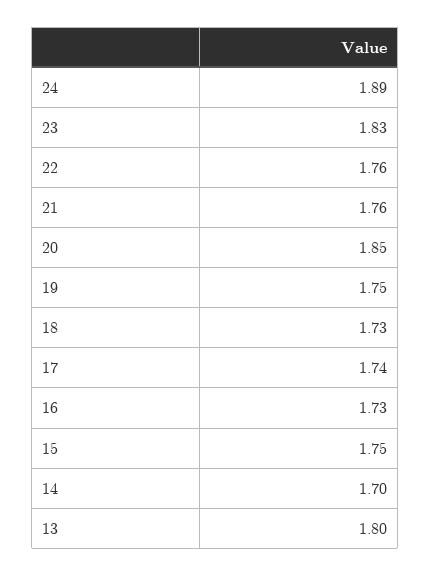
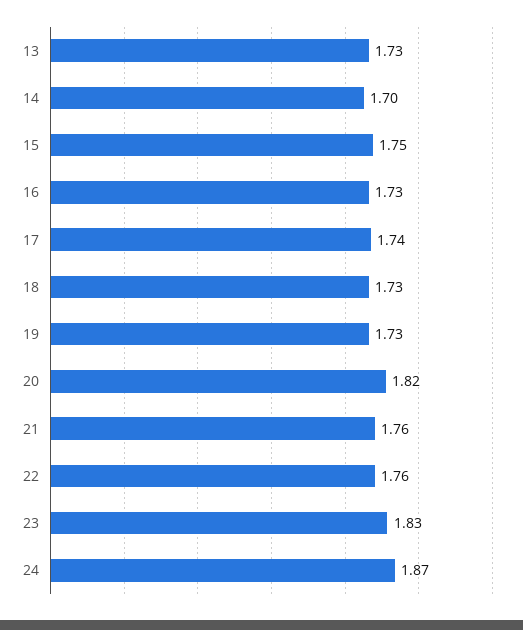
24: 1.89 -> 1.87
20: 1.85 -> 1.82
19: 1.75 -> 1.73
13: 1.8 -> 1.73

